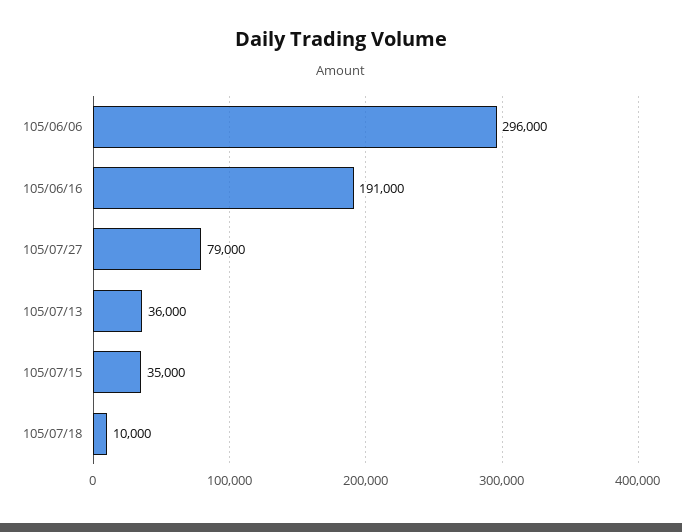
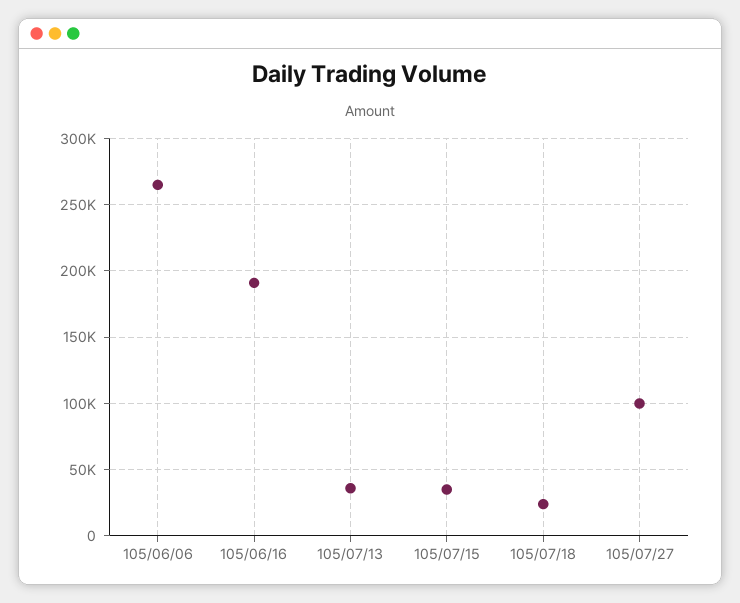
105/06/06: 296000 -> 265000
105/07/27: 79000 -> 100000
105/07/18: 10000 -> 25000

